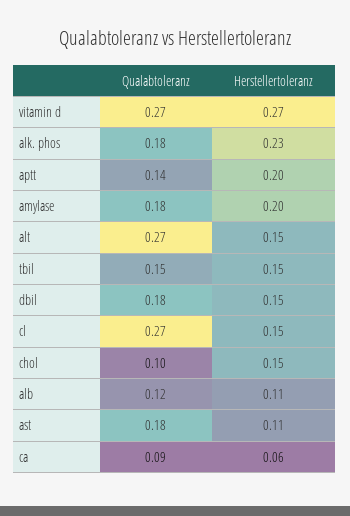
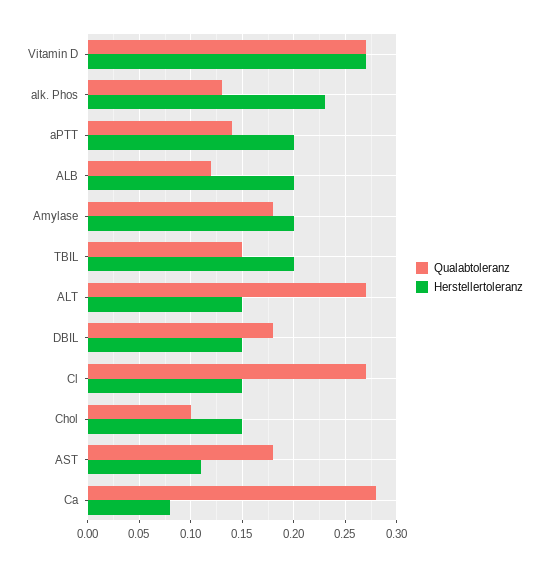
Qualabtoleranz, alk. phos: 0.18 -> 0.13
Herstellertoleranz, tbil: 0.15 -> 0.2
Herstellertoleranz, alb: 0.11 -> 0.2
Qualabtoleranz, ca: 0.09 -> 0.28
Herstellertoleranz, ca: 0.06 -> 0.08

